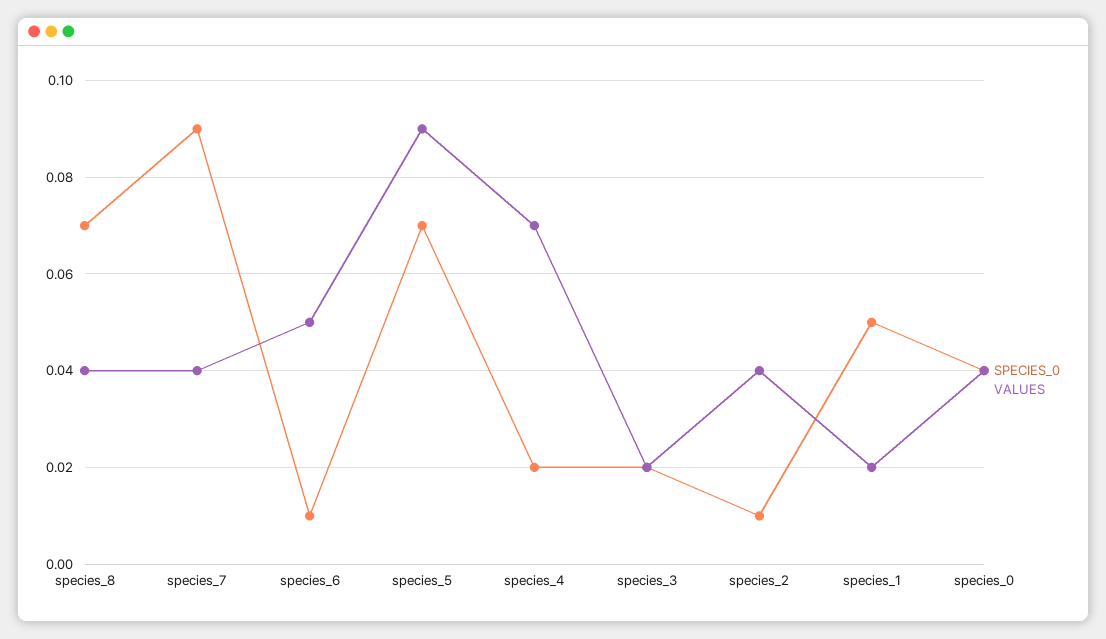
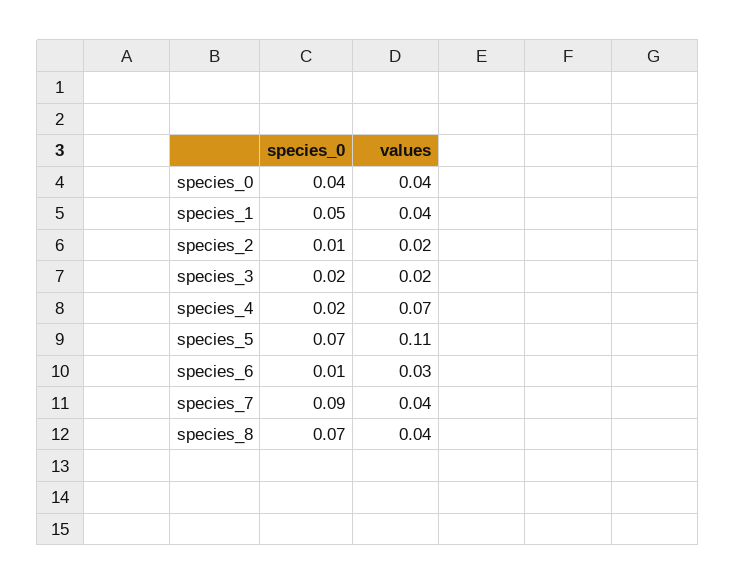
VALUES, species_6: 0.05 -> 0.03
VALUES, species_5: 0.09 -> 0.11
VALUES, species_2: 0.04 -> 0.02
VALUES, species_1: 0.02 -> 0.04

